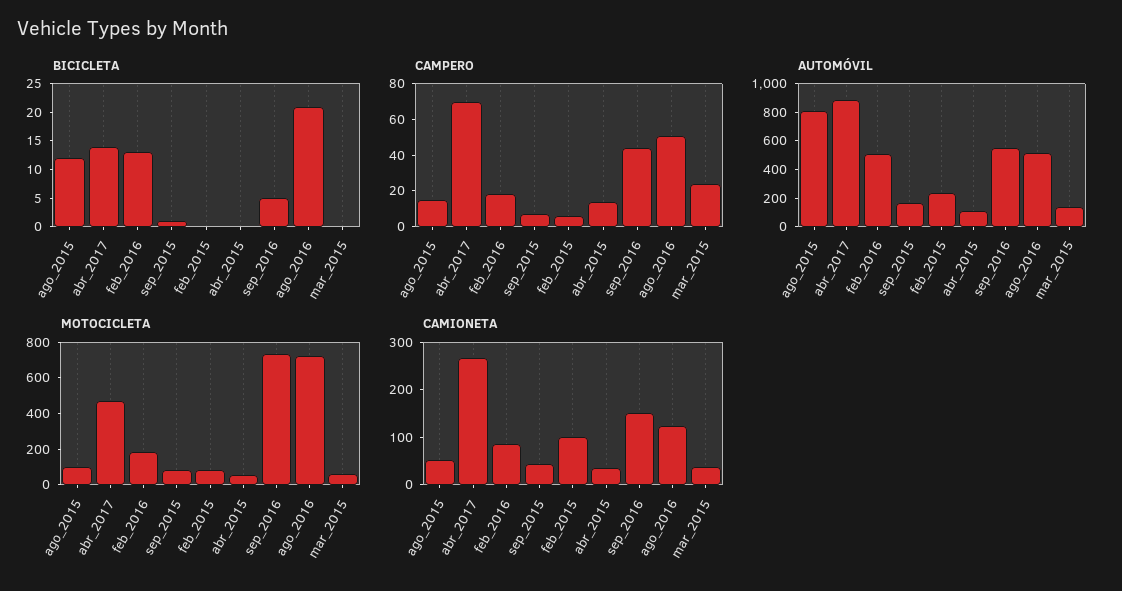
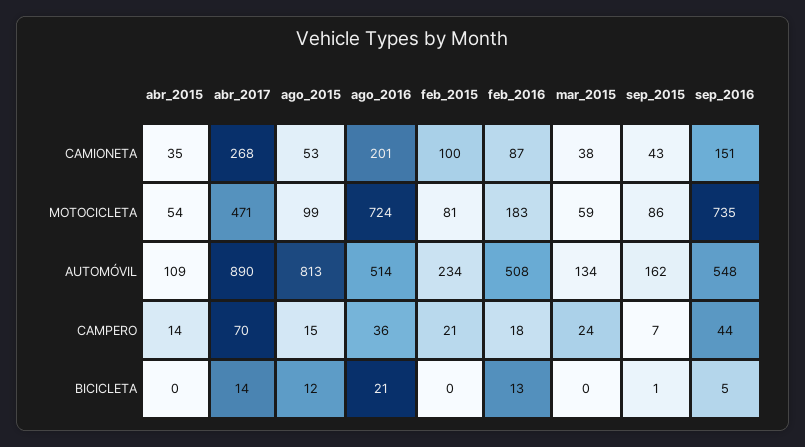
CAMPERO, feb_2015: 5 -> 21
CAMPERO, ago_2016: 50 -> 36
CAMIONETA, ago_2016: 120 -> 201

